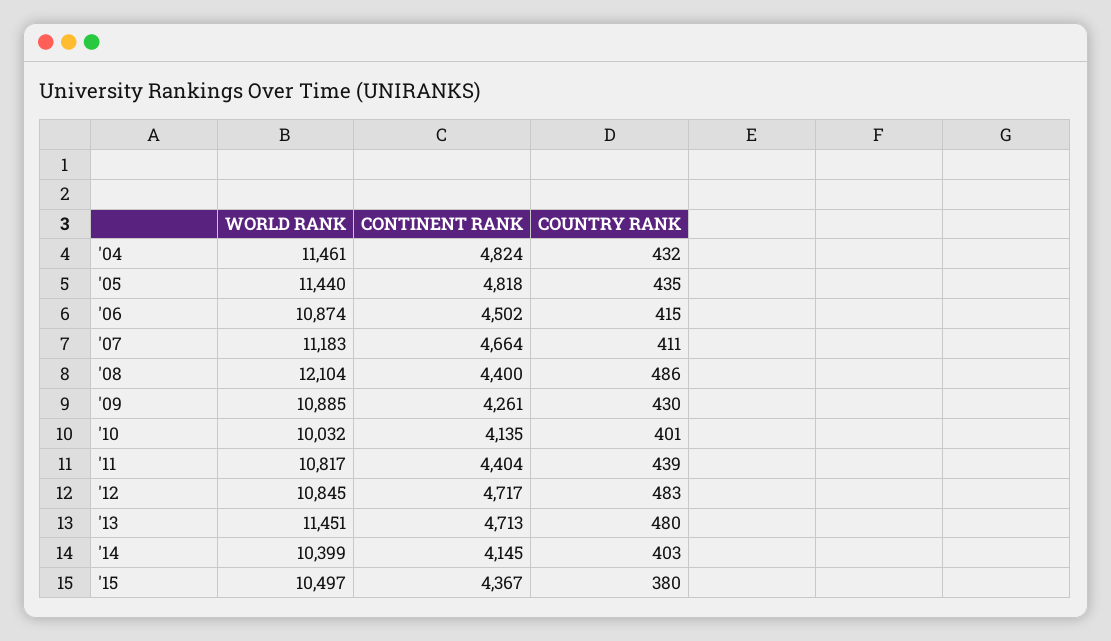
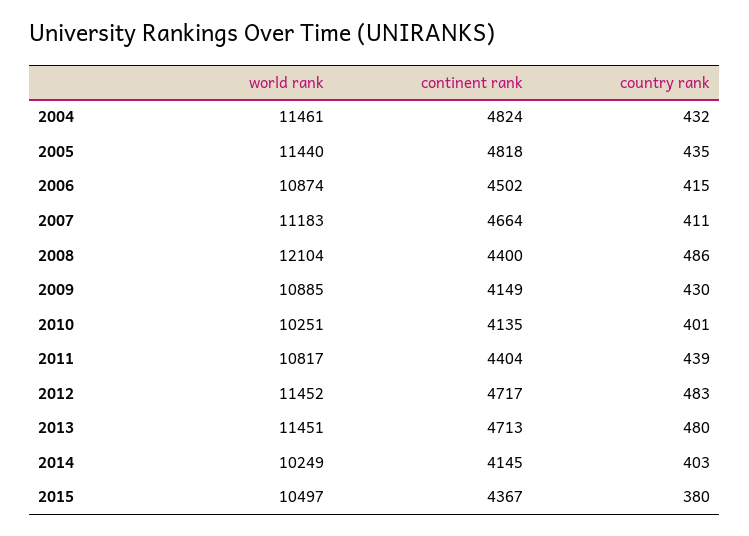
CONTINENT RANK, '09: 4261 -> 4149
WORLD RANK, '10: 10032 -> 10251
WORLD RANK, '12: 10845 -> 11452
WORLD RANK, '14: 10399 -> 10249

